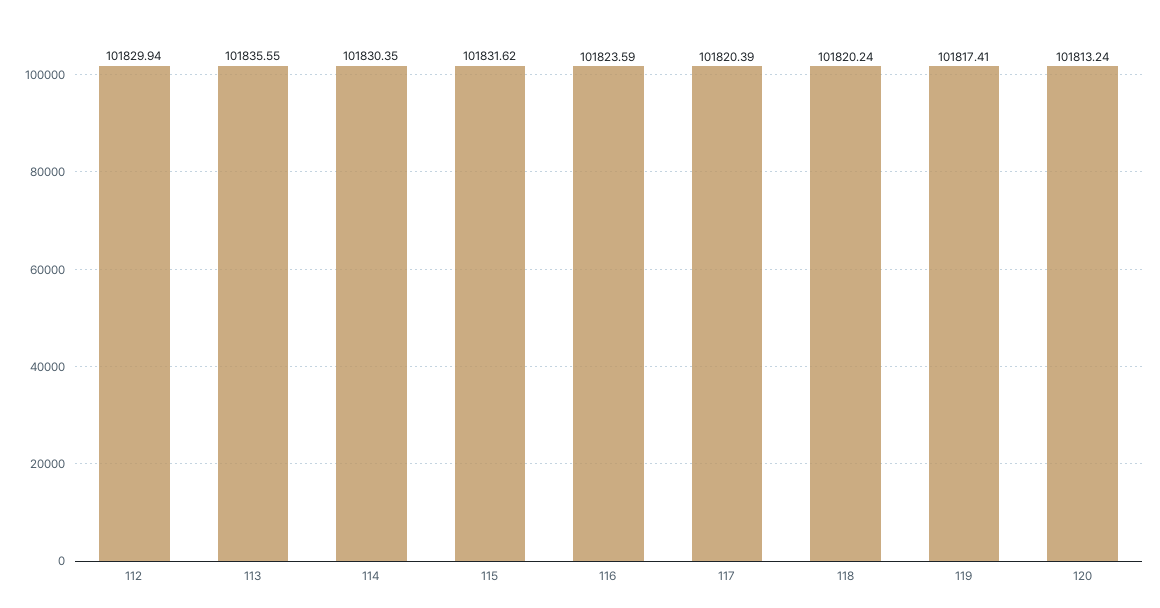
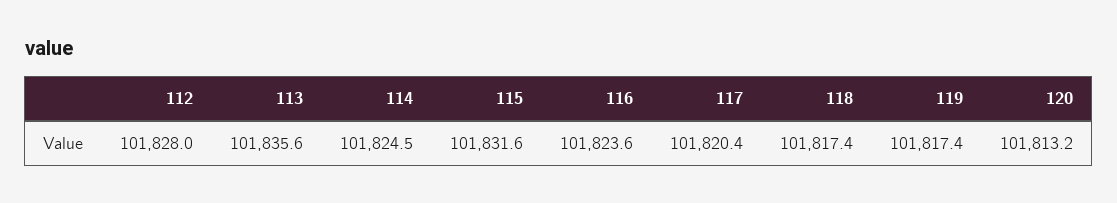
112: 101829.94 -> 101828
114: 101830.35 -> 101824.5
118: 101820.24 -> 101817.4

